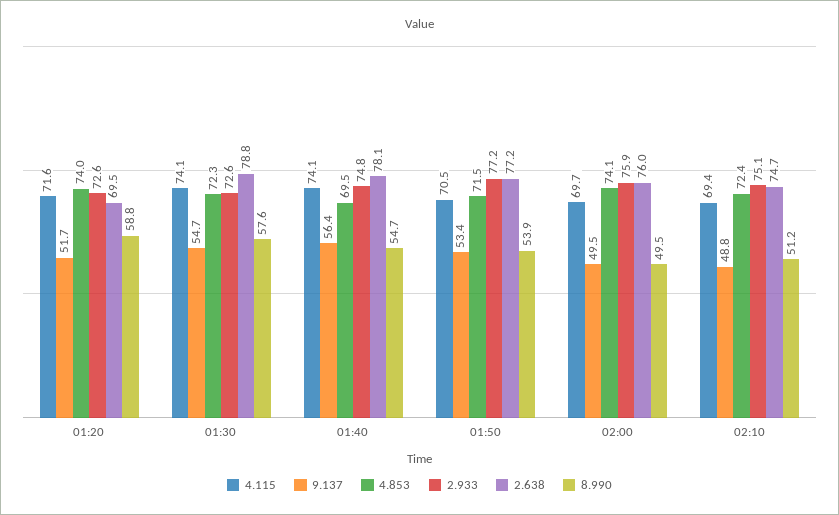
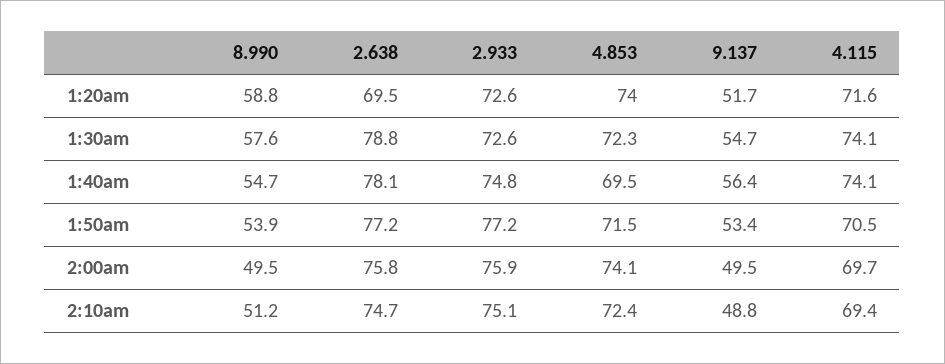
2.638, 02:00: 76 -> 75.8

